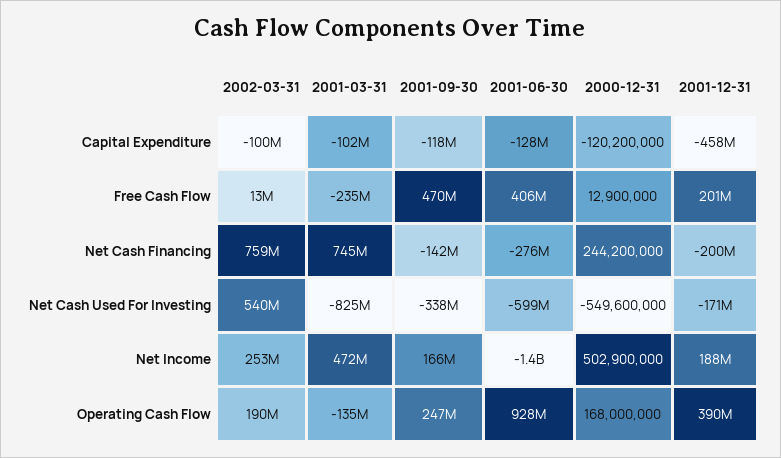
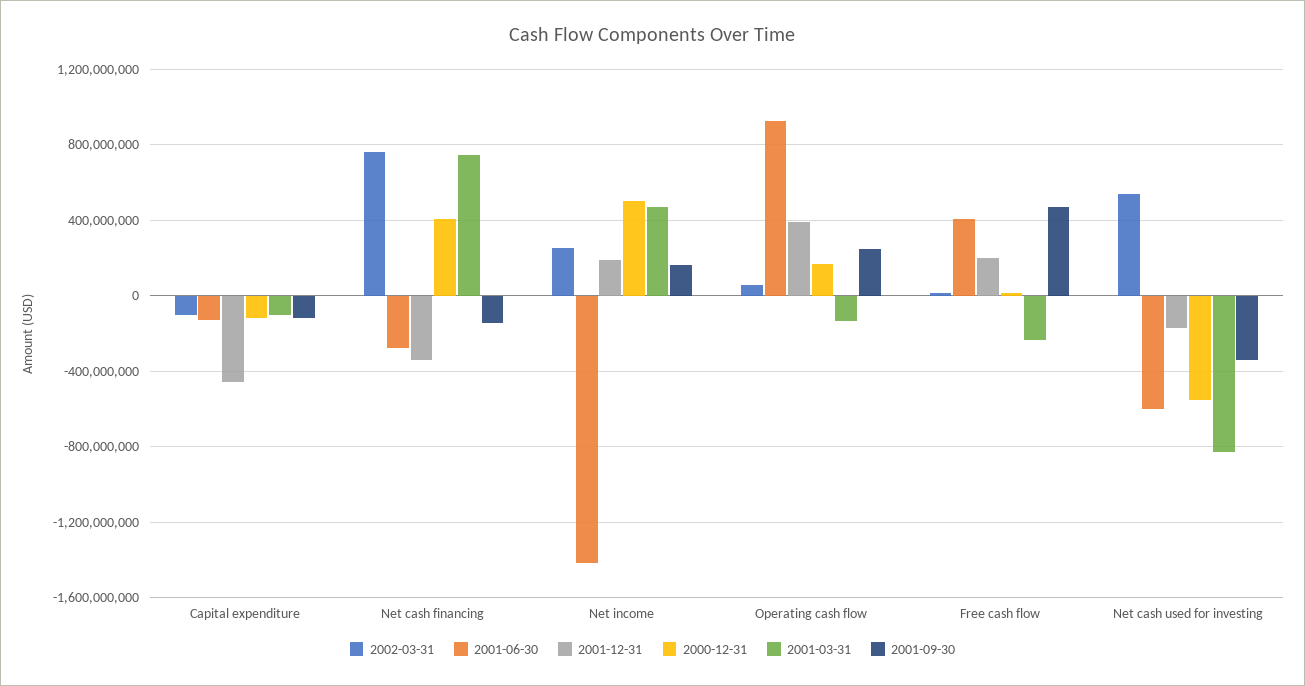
2000-12-31, Net Cash Financing: 244200000 -> 400000000
2001-12-31, Net Cash Financing: -200000000 -> -350000000
2002-03-31, Operating Cash Flow: 190000000 -> 50000000

